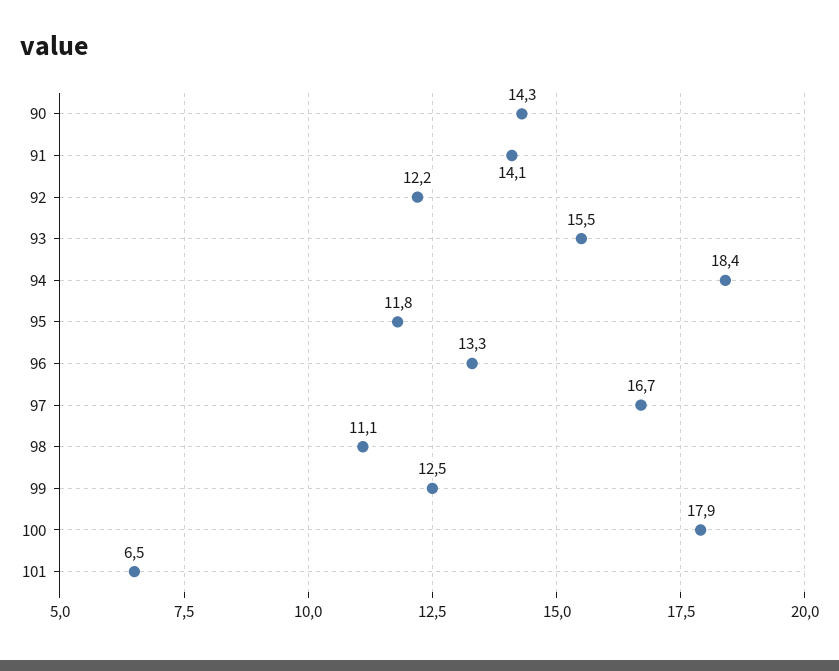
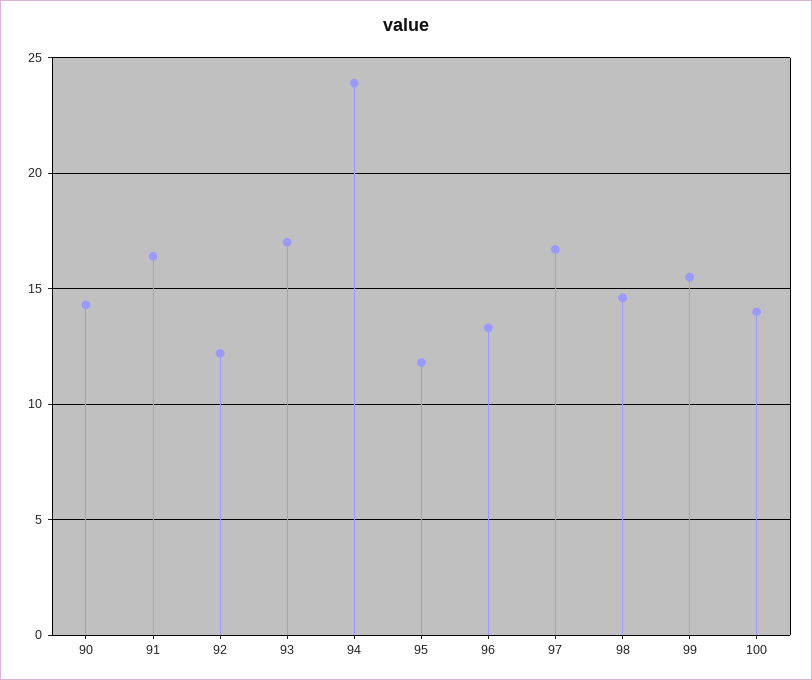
91: 14.1 -> 16.5
93: 15.5 -> 17
94: 18.4 -> 24
98: 11.1 -> 14.5
99: 12.5 -> 15.5
100: 17.9 -> 14
101: 6.5 -> none

